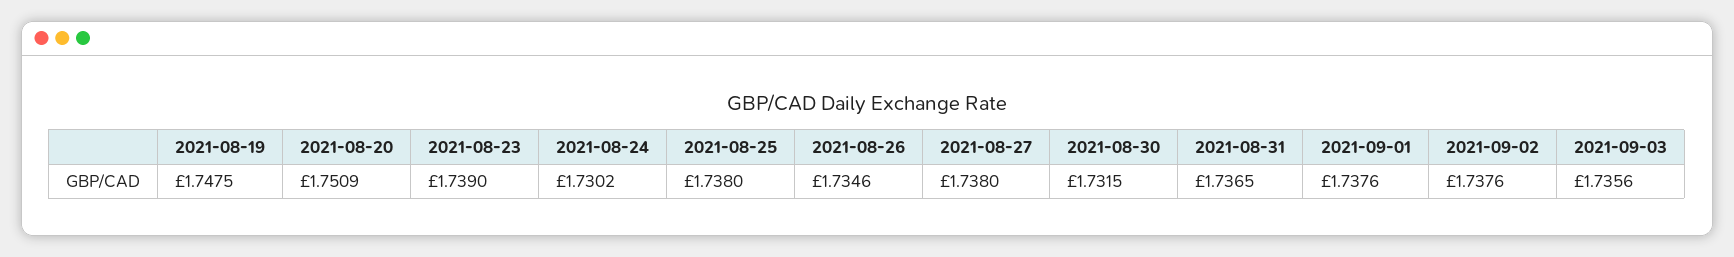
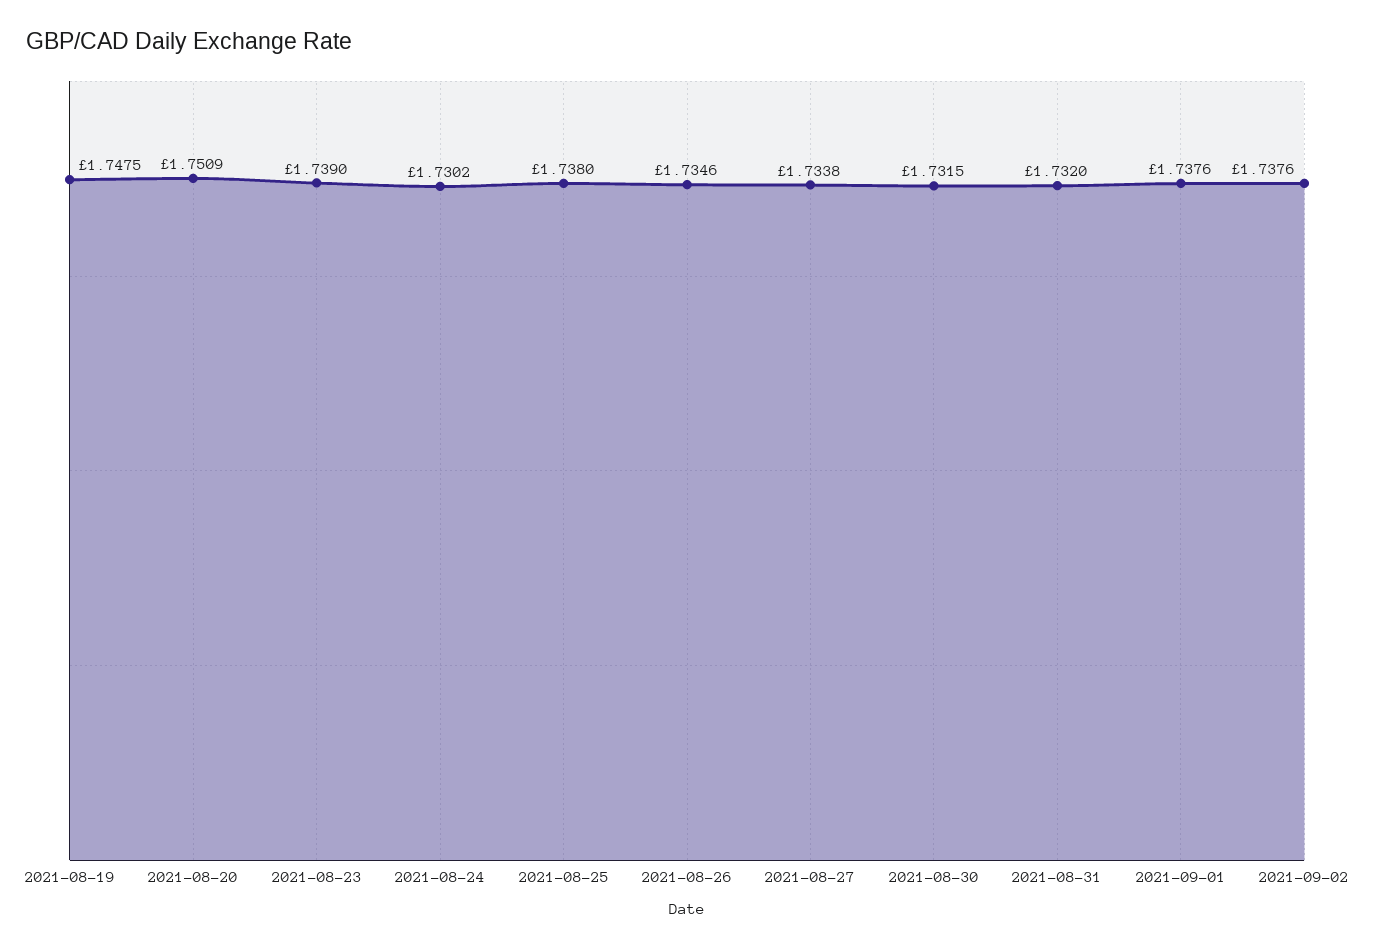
2021-08-27: 1.738 -> 1.7338
2021-08-31: 1.7365 -> 1.732
2021-09-03: 1.7356 -> none

